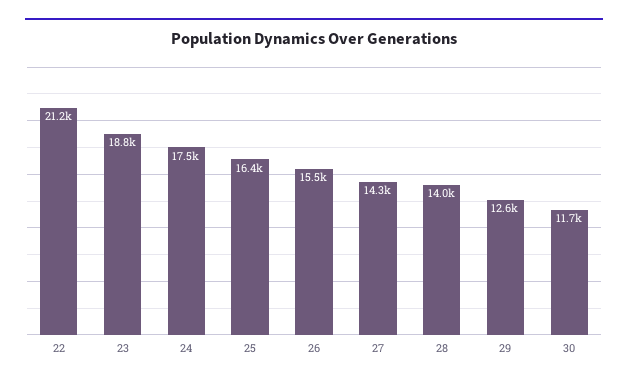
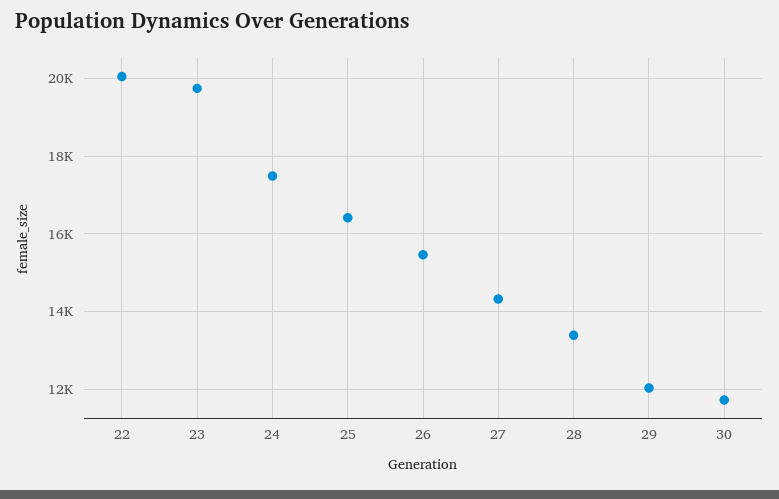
22: 21200 -> 20000
23: 18800 -> 19800
28: 14000 -> 13400
29: 12600 -> 12000

